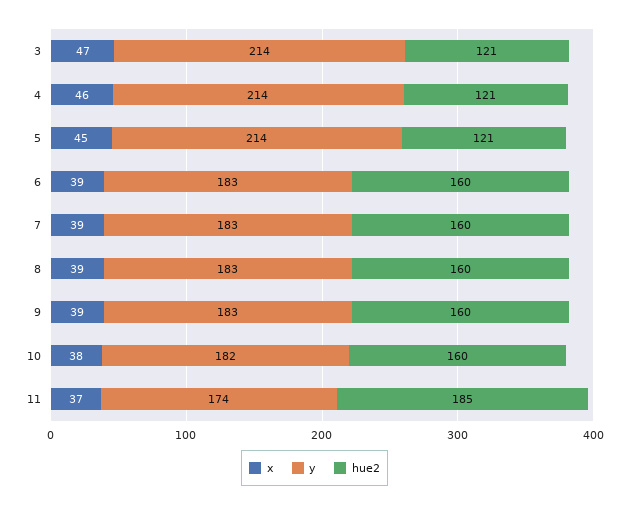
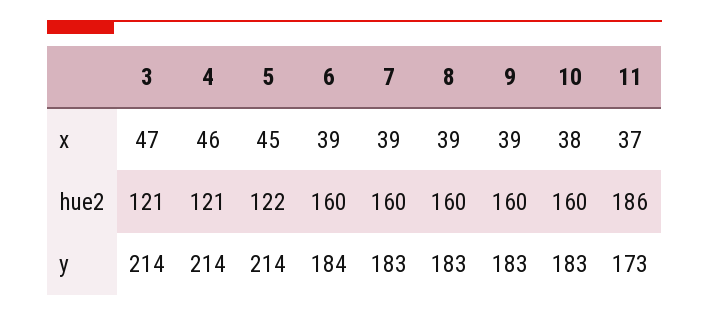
hue2, 5: 121 -> 122
y, 6: 183 -> 184
y, 10: 182 -> 183
y, 11: 174 -> 173
hue2, 11: 185 -> 186

